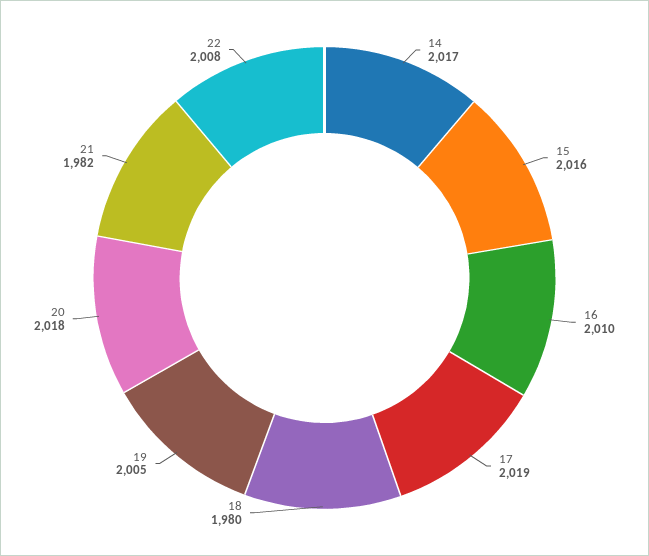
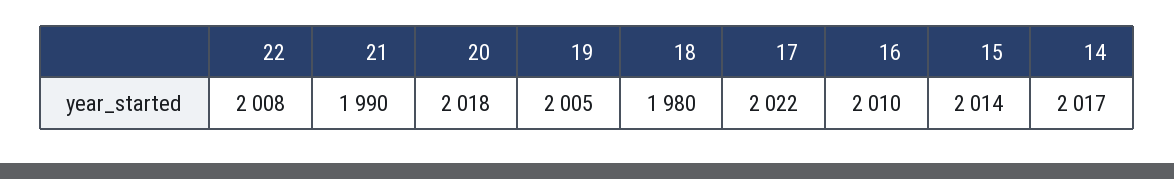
15: 2016 -> 2014
17: 2019 -> 2022
21: 1982 -> 1990

